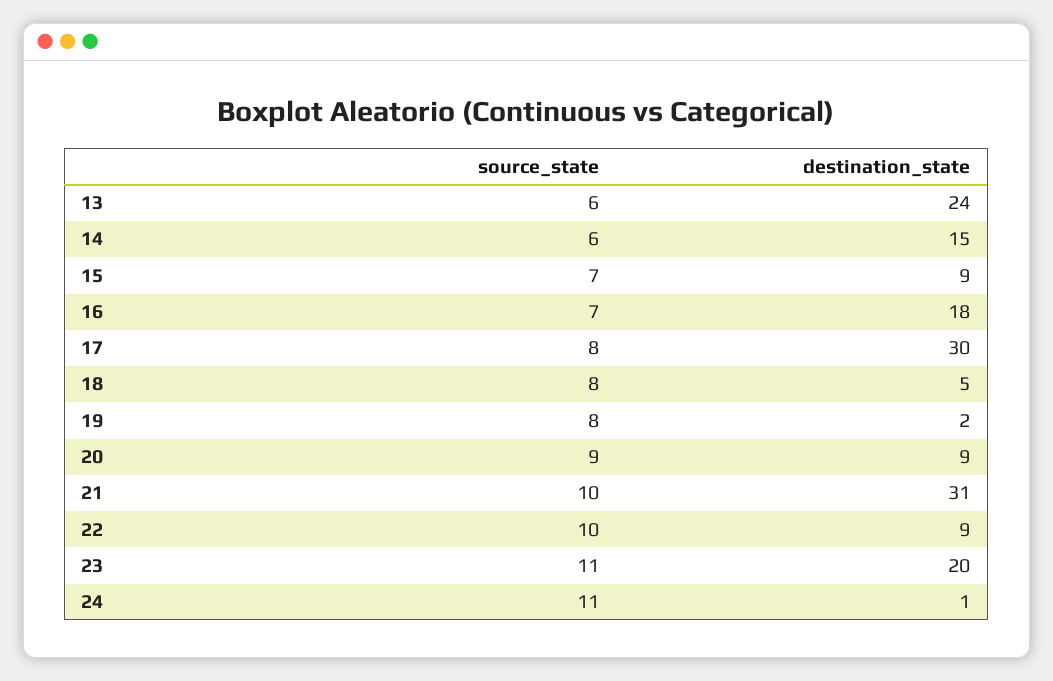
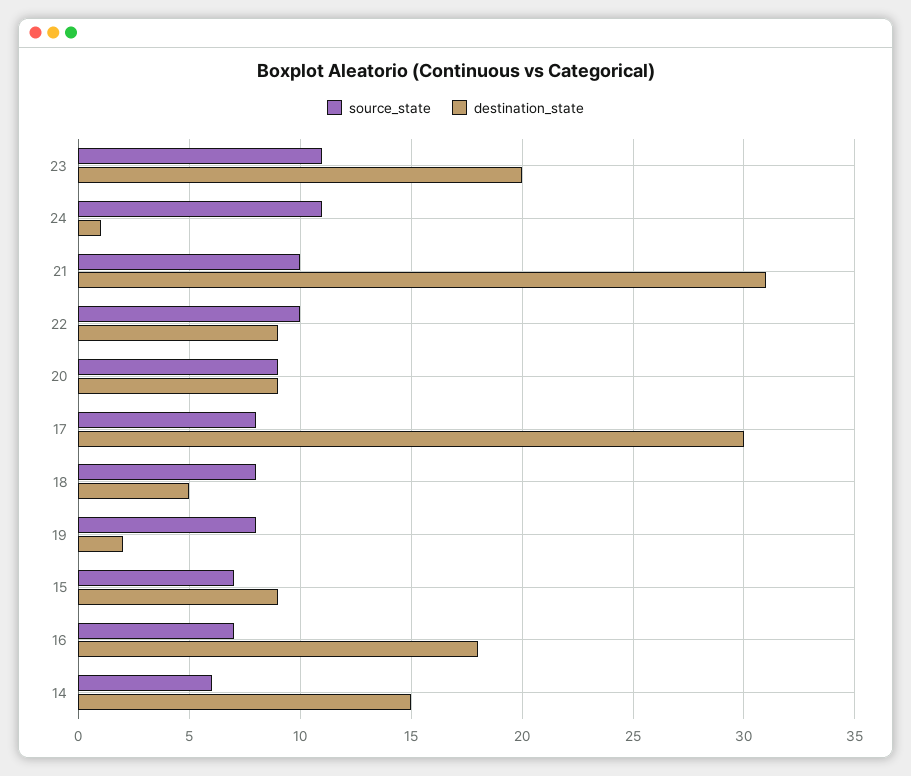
source_state, 13: 6 -> none
destination_state, 13: 24 -> none

